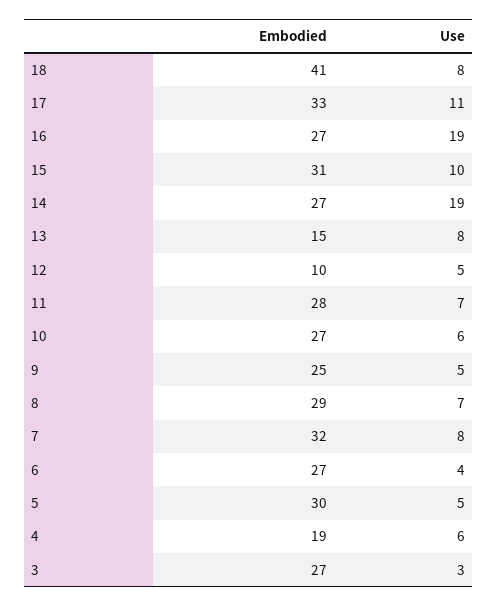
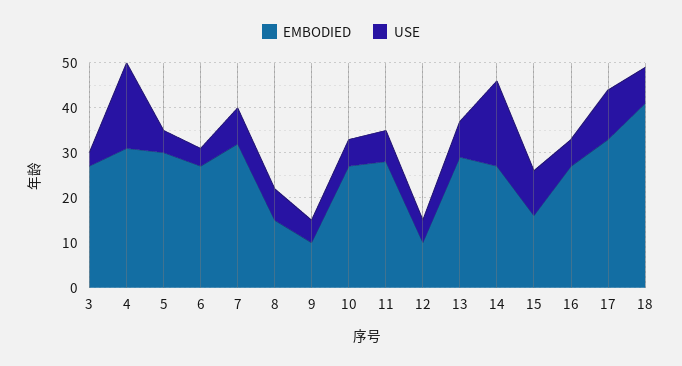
Use, 16: 19 -> 5
Embodied, 15: 31 -> 15
Embodied, 13: 15 -> 30
Embodied, 9: 25 -> 10
Embodied, 8: 29 -> 15
Embodied, 4: 19 -> 30
Use, 4: 6 -> 20

